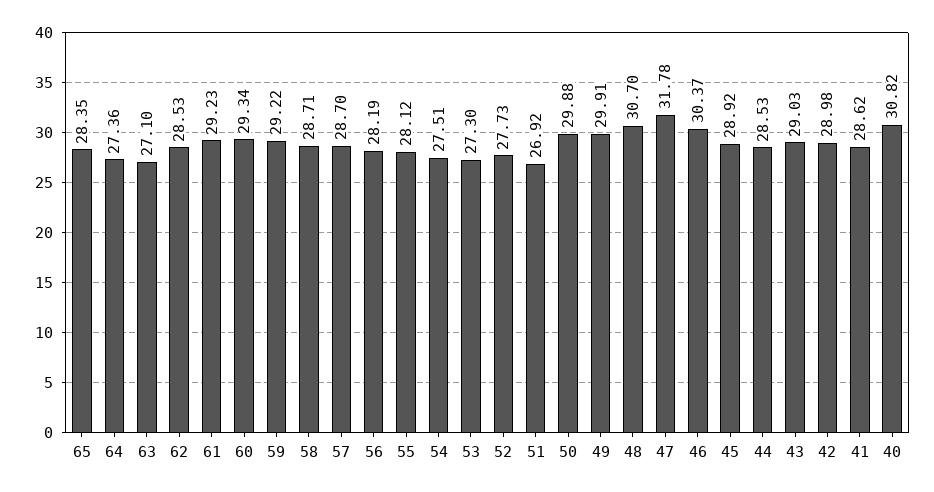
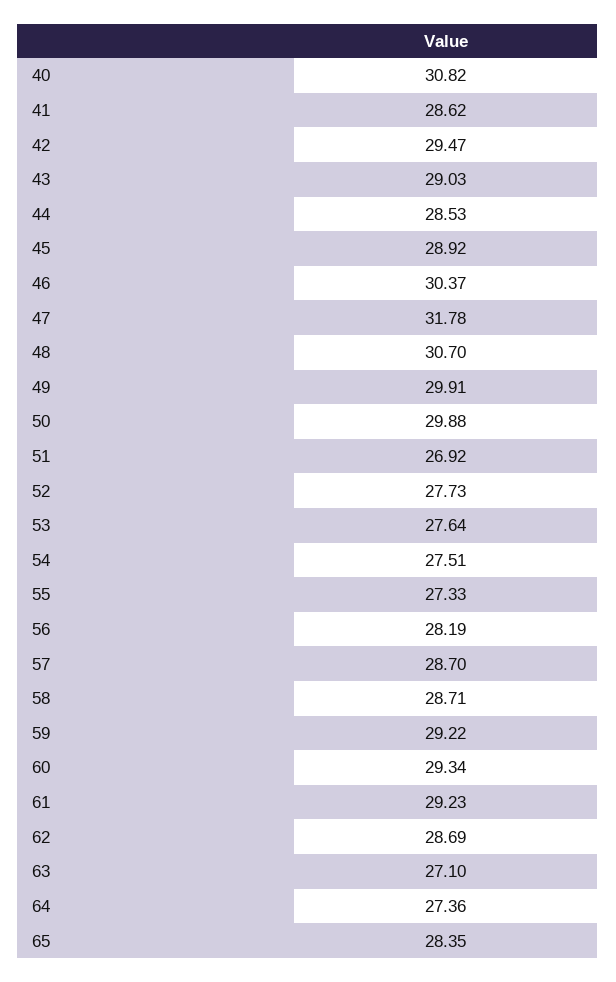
62: 28.53 -> 28.69
55: 28.12 -> 27.33
53: 27.3 -> 27.64
42: 28.98 -> 29.47

